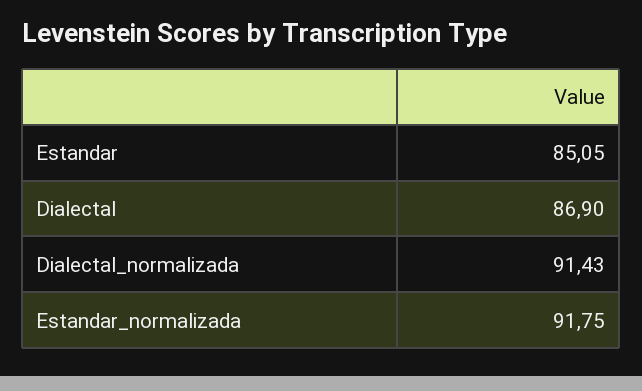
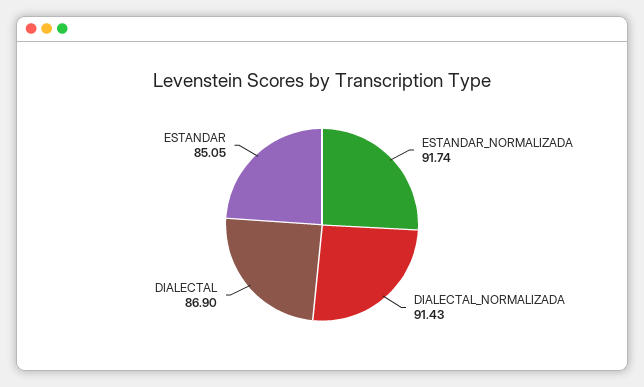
Estandar_normalizada: 91.75 -> 91.74

